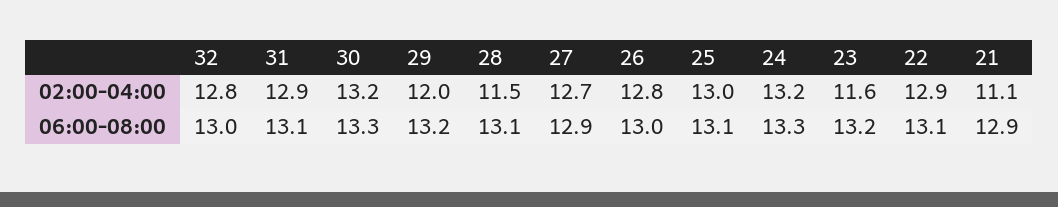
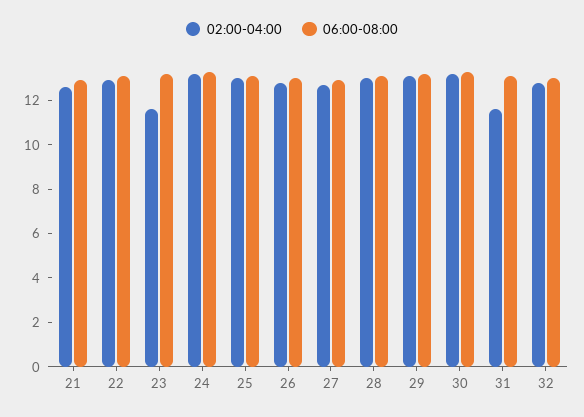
02:00-04:00, 31: 12.9 -> 11.5
02:00-04:00, 29: 12 -> 13
02:00-04:00, 28: 11.5 -> 13
02:00-04:00, 21: 11.1 -> 12.5

